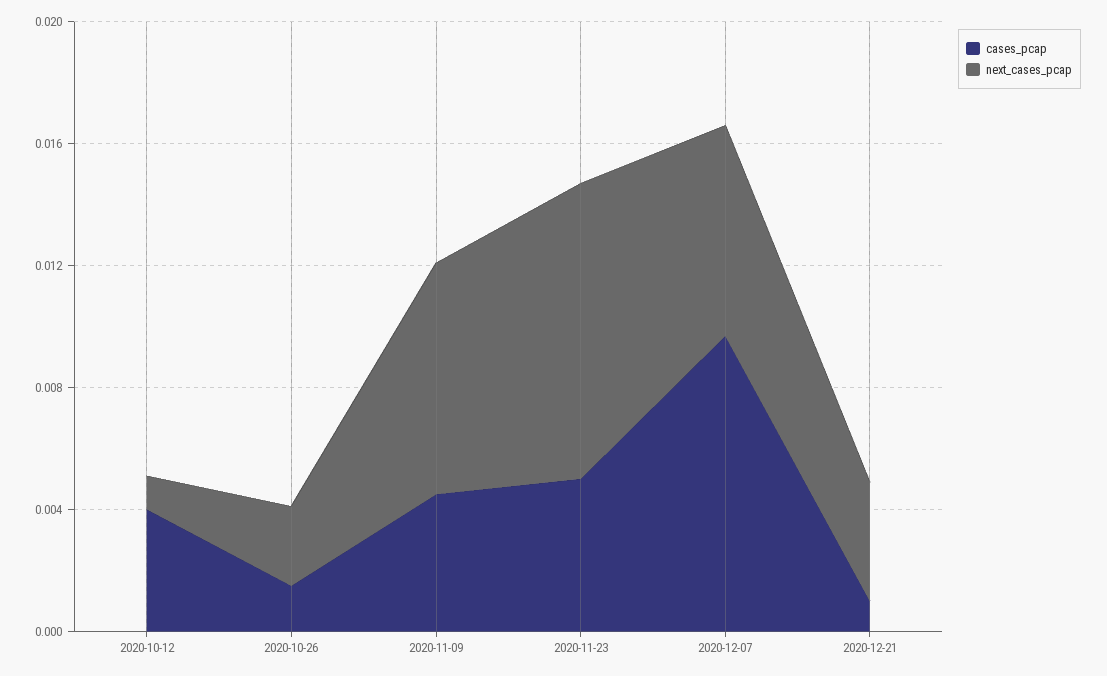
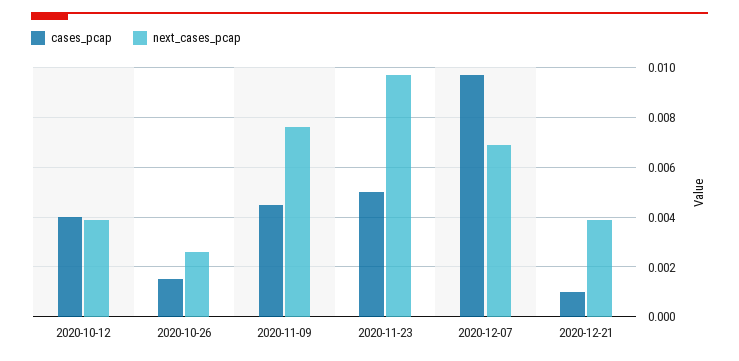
next_cases_pcap, 2020-10-12: 0.001 -> 0.004

